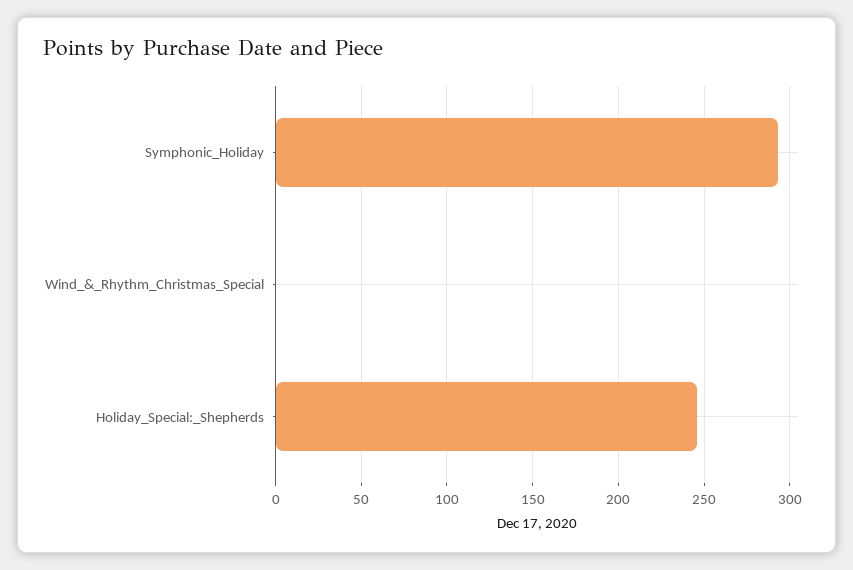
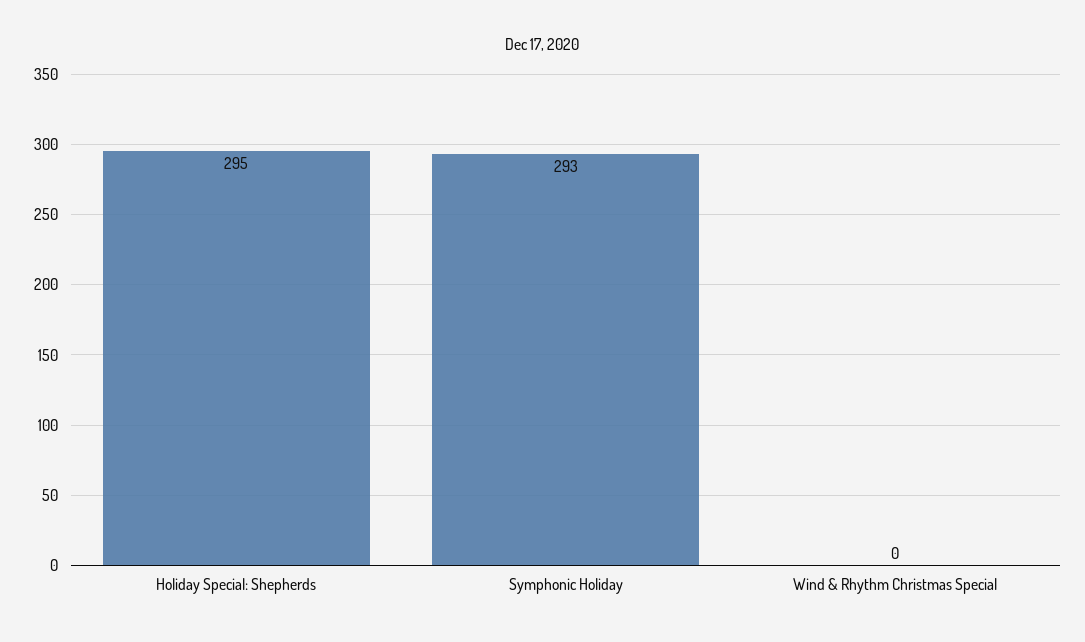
Holiday_Special:_Shepherds: 245 -> 295

